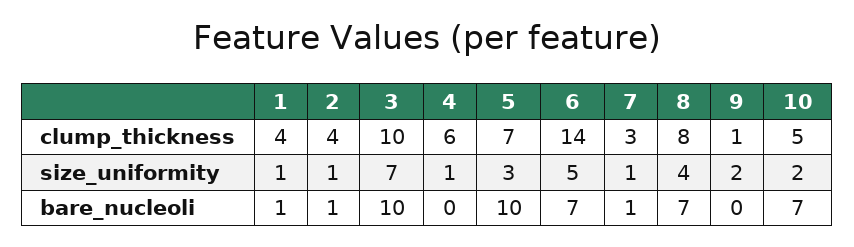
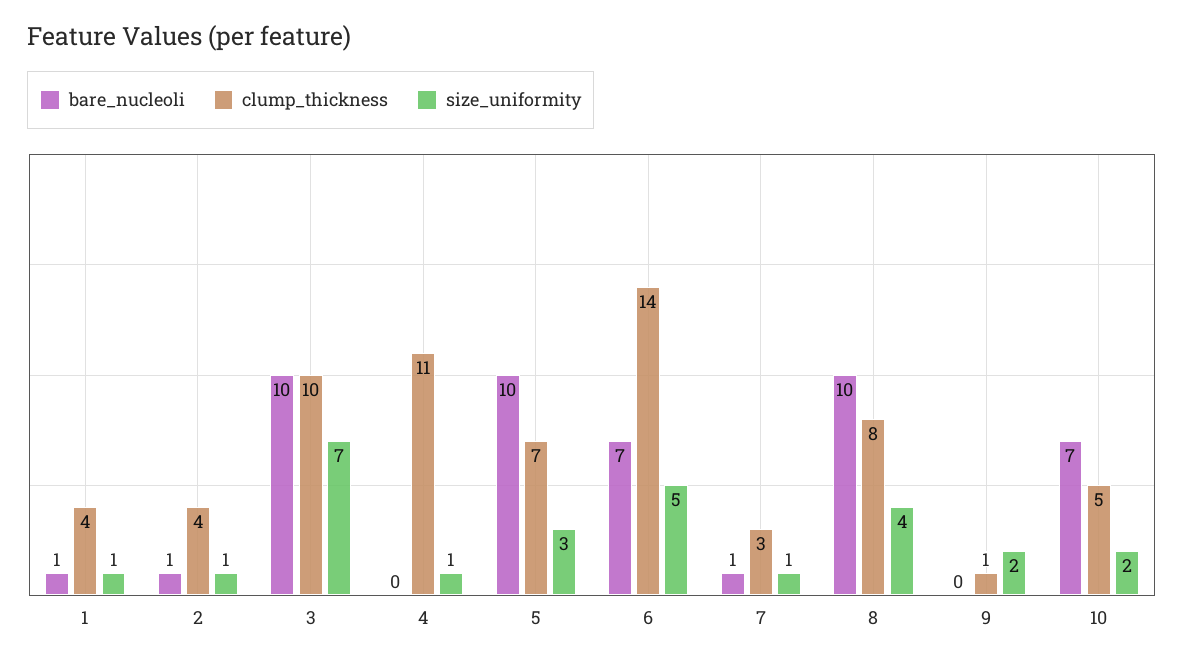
clump_thickness, 4: 6 -> 11
bare_nucleoli, 8: 7 -> 10

